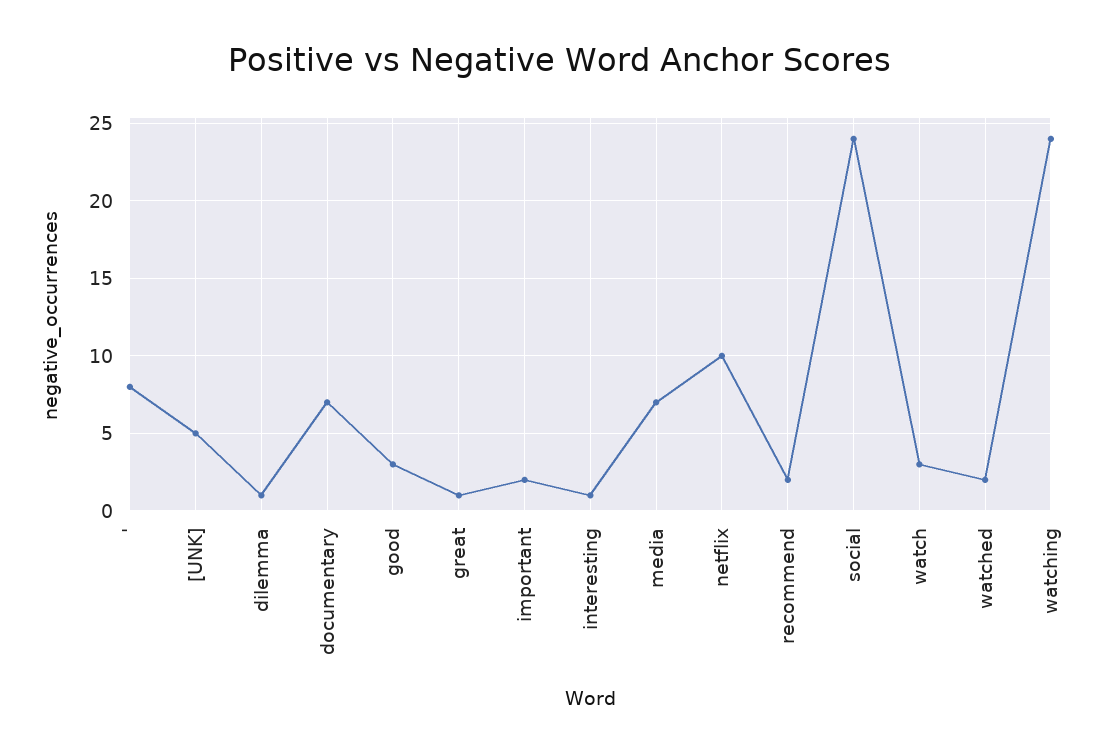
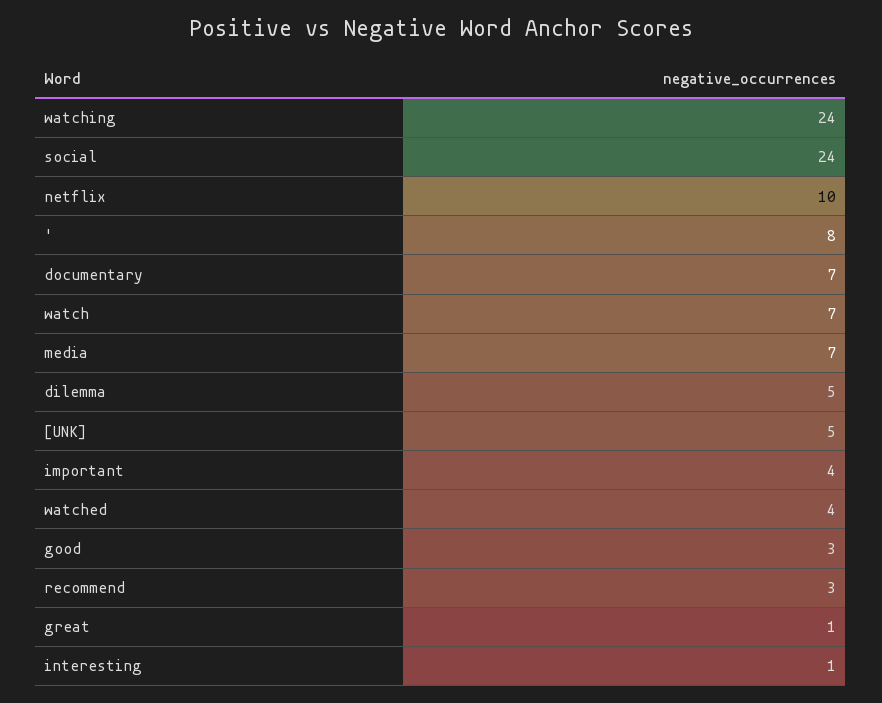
dilemma: 1 -> 5
important: 2 -> 4
recommend: 2 -> 3
watch: 3 -> 7
watched: 2 -> 4

